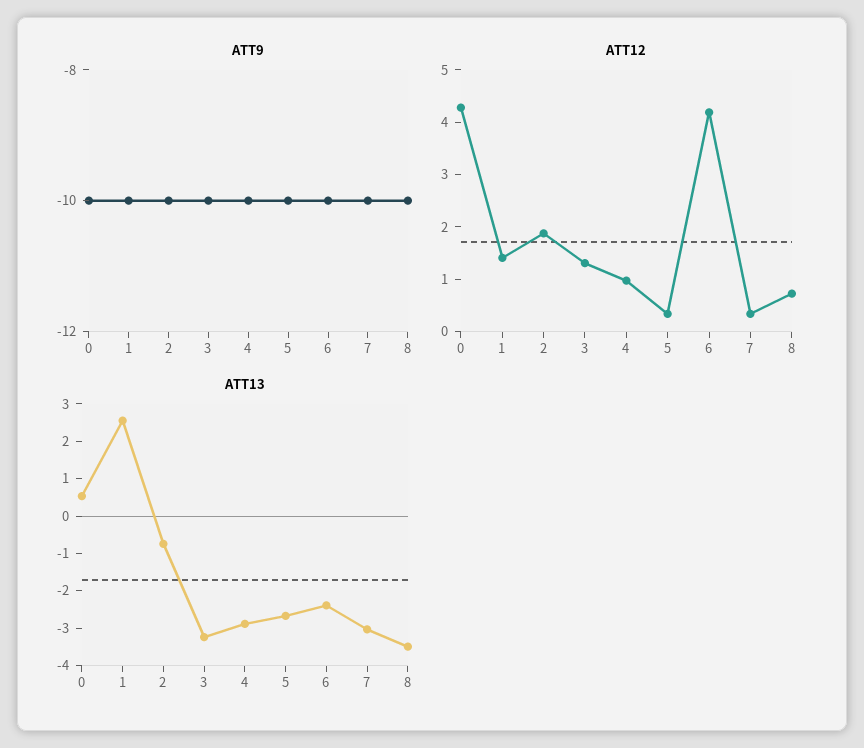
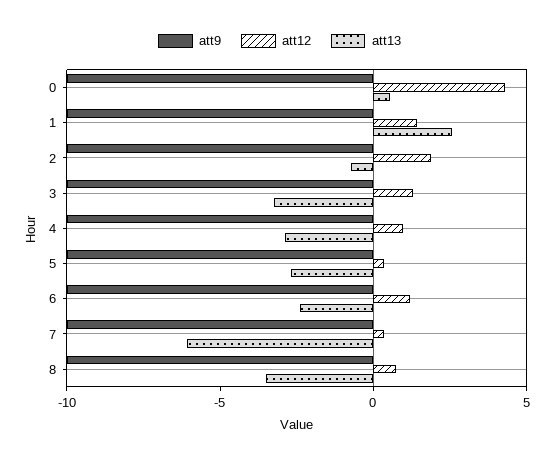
ATT12, 6: 4.2 -> 1
ATT13, 7: -3 -> -6

